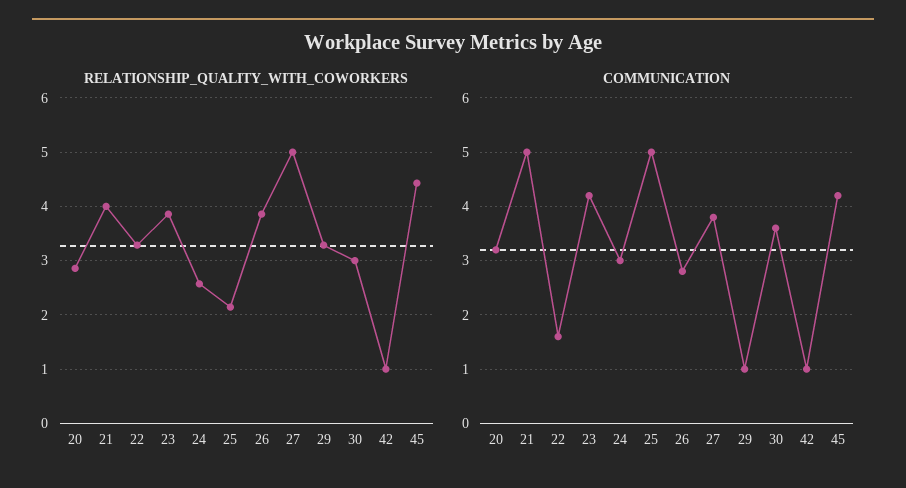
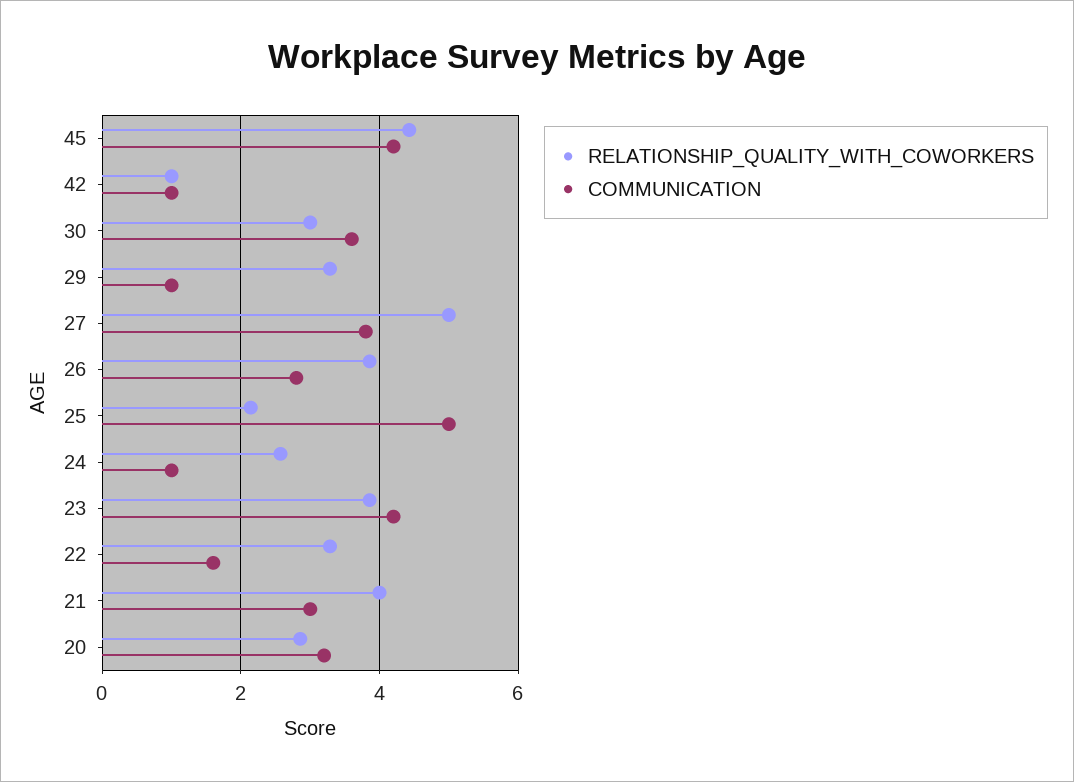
COMMUNICATION, 21: 5 -> 3
COMMUNICATION, 24: 3 -> 1

